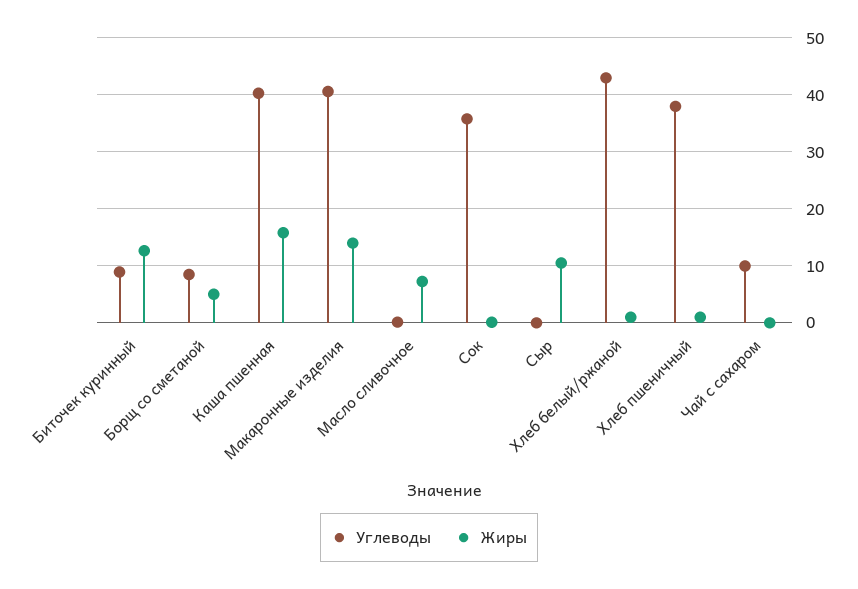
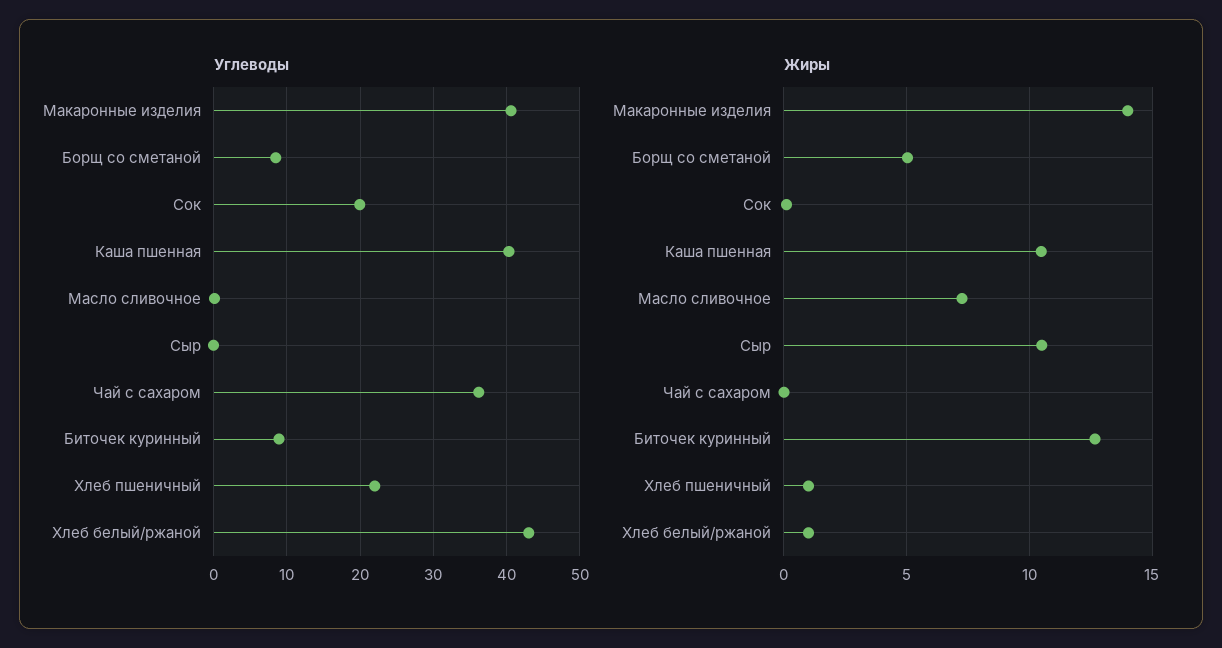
Жиры, Каша пшенная: 16 -> 10.5
Углеводы, Сок: 36 -> 20
Углеводы, Хлеб пшеничный: 38 -> 22
Углеводы, Чай с сахаром: 10 -> 36

